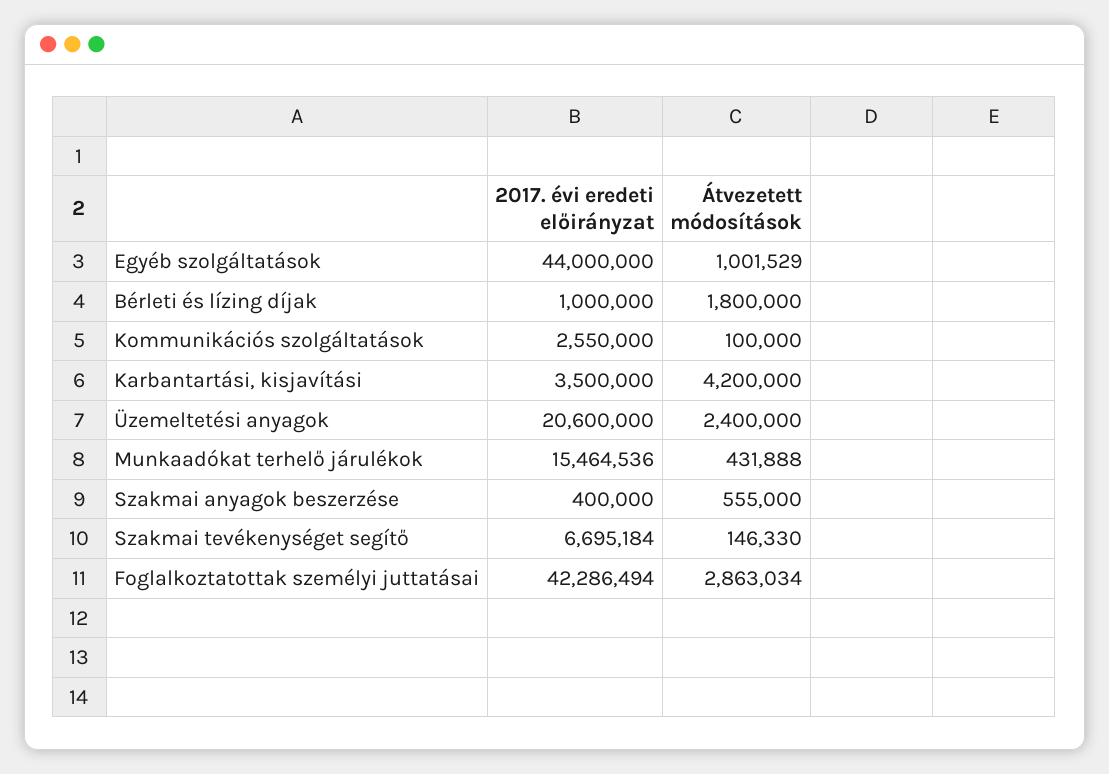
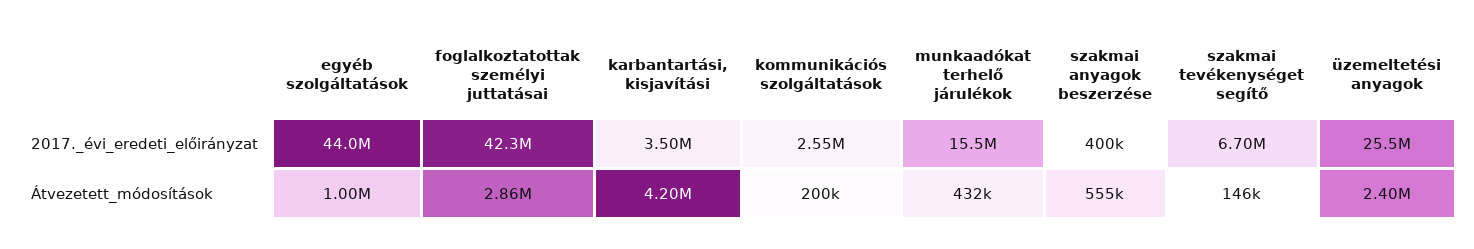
2017. évi eredeti előirányzat, Bérleti és lízing díjak: 1000000 -> none
Átvezetett módosítások, Bérleti és lízing díjak: 1800000 -> none
Átvezetett módosítások, Kommunikációs szolgáltatások: 100000 -> 200000
2017. évi eredeti előirányzat, Üzemeltetési anyagok: 20600000 -> 25500000

